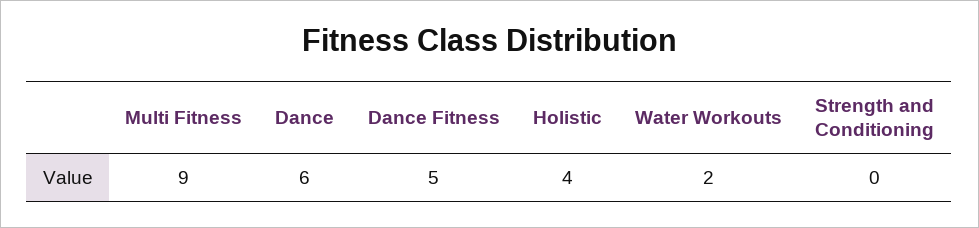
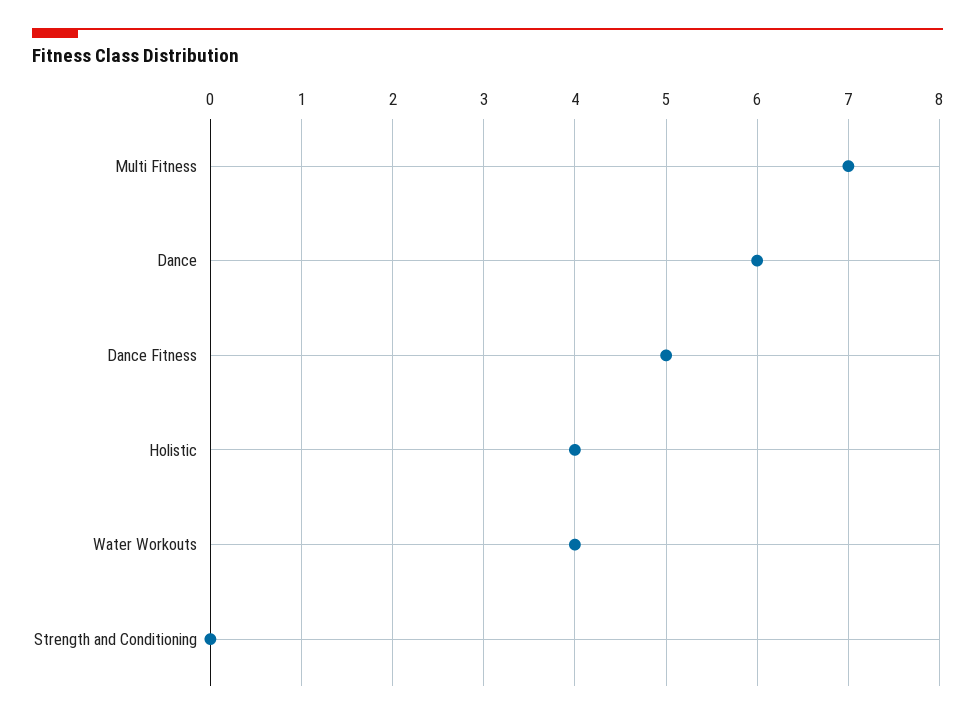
Multi Fitness: 9 -> 7
Water Workouts: 2 -> 4

